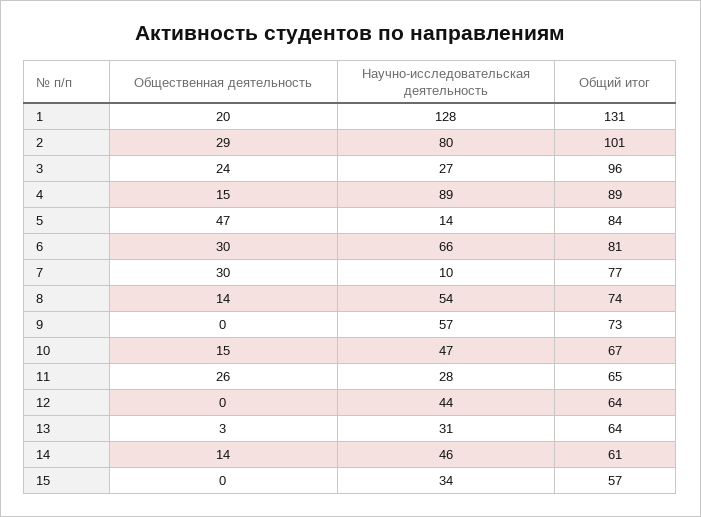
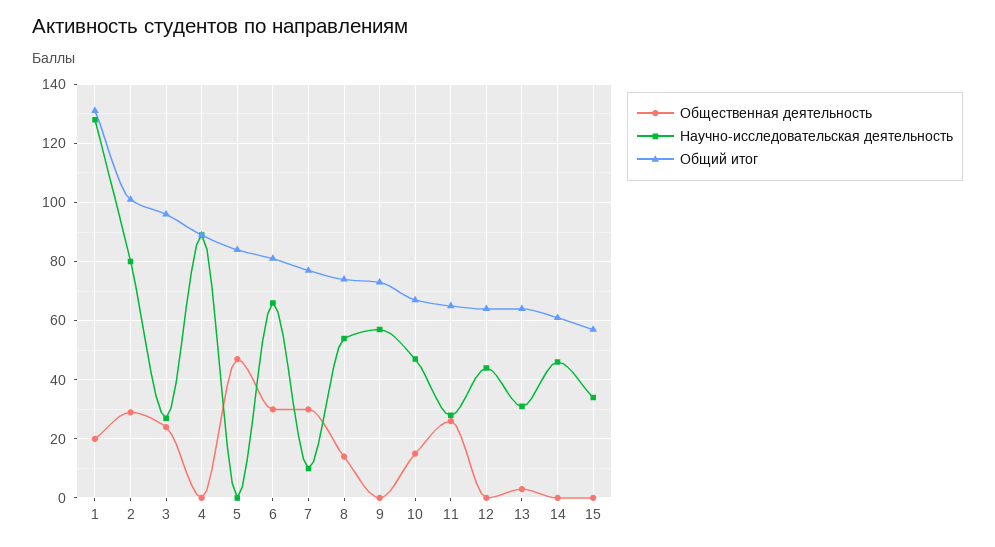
Общественная деятельность, 4: 15 -> 0
Научно-исследовательская деятельность, 5: 14 -> 0
Общественная деятельность, 14: 14 -> 0

